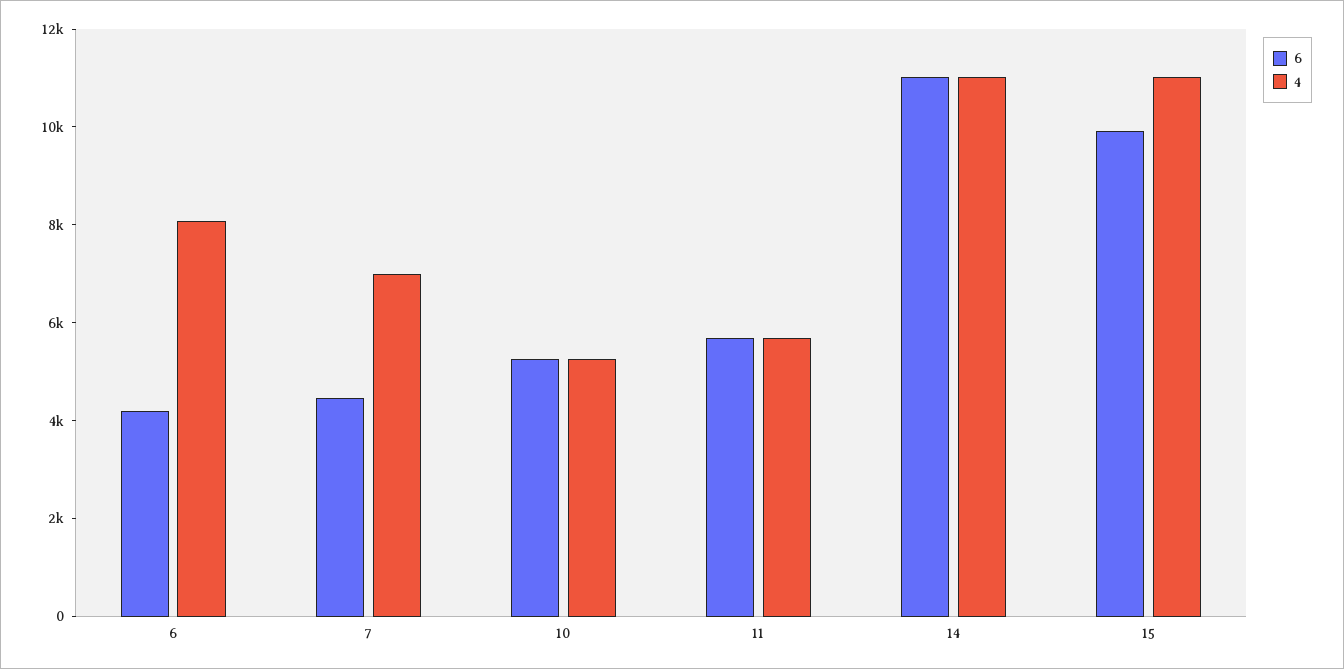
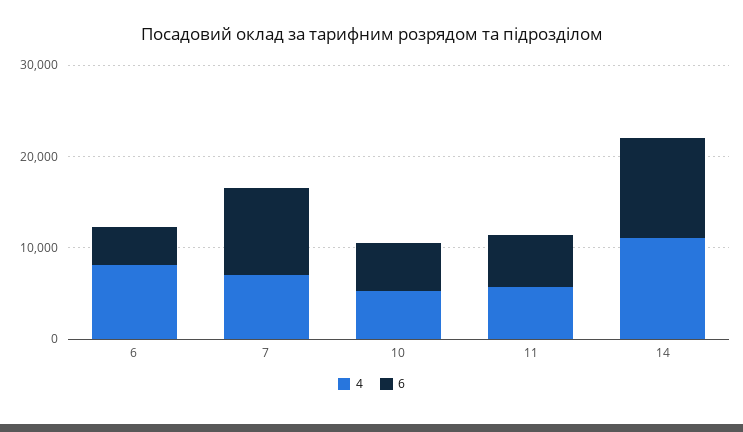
6, 7: 4500 -> 10000
6, 15: 10000 -> none
4, 15: 11000 -> none

